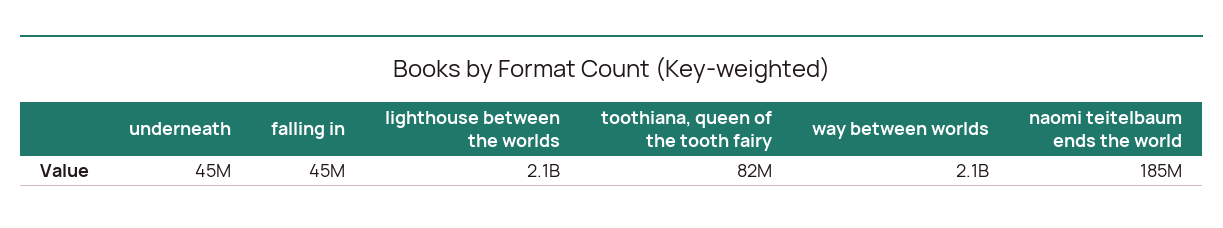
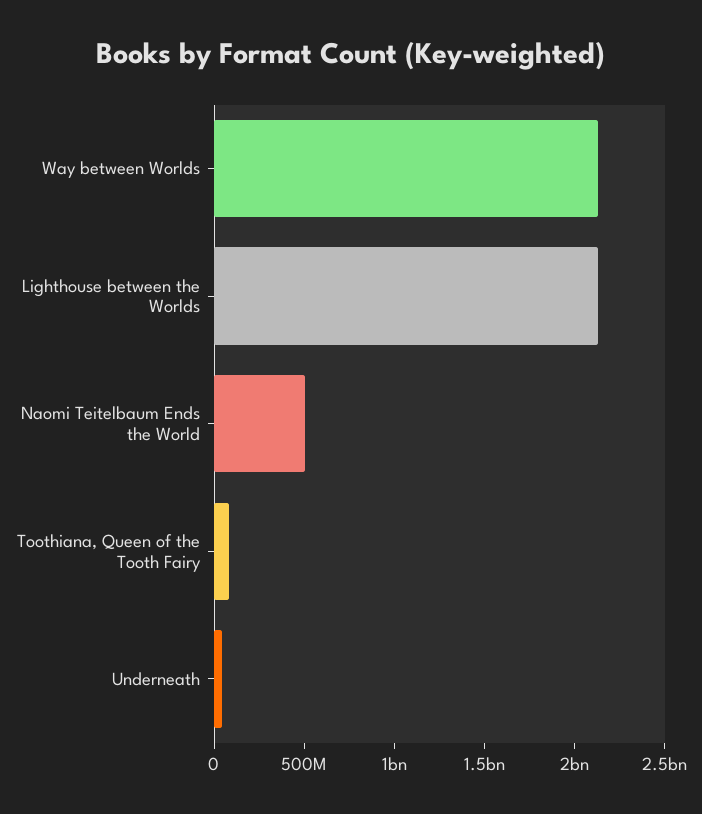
falling in: 45000000 -> none
naomi teitelbaum ends the world: 185000000 -> 500000000

